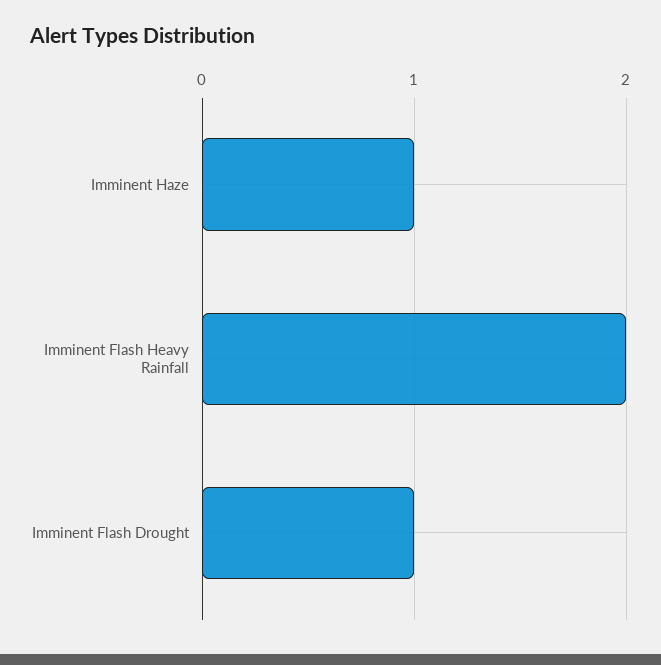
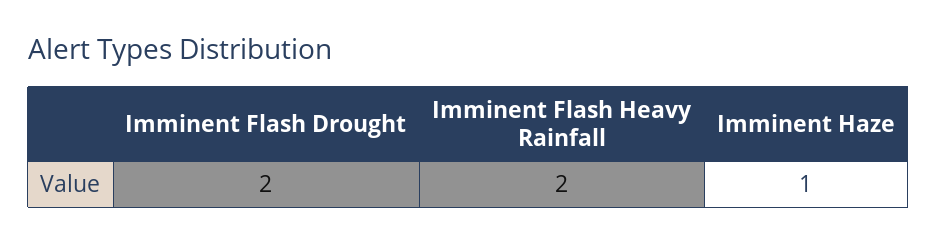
Imminent Flash Drought: 1 -> 2

